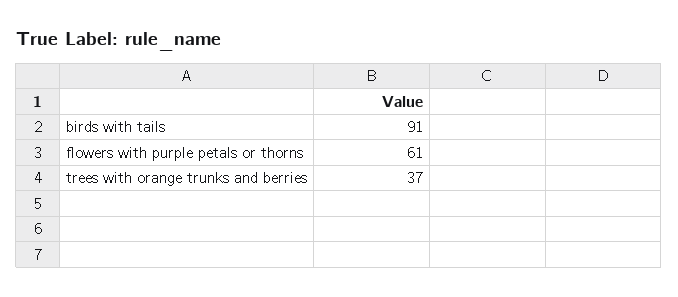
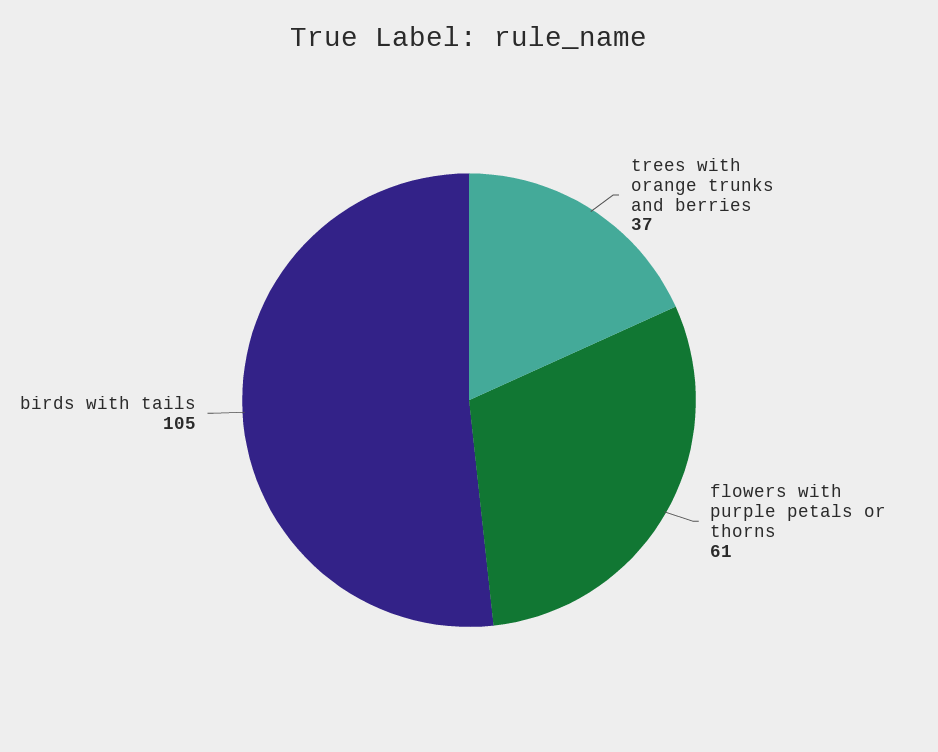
birds with tails: 91 -> 105

